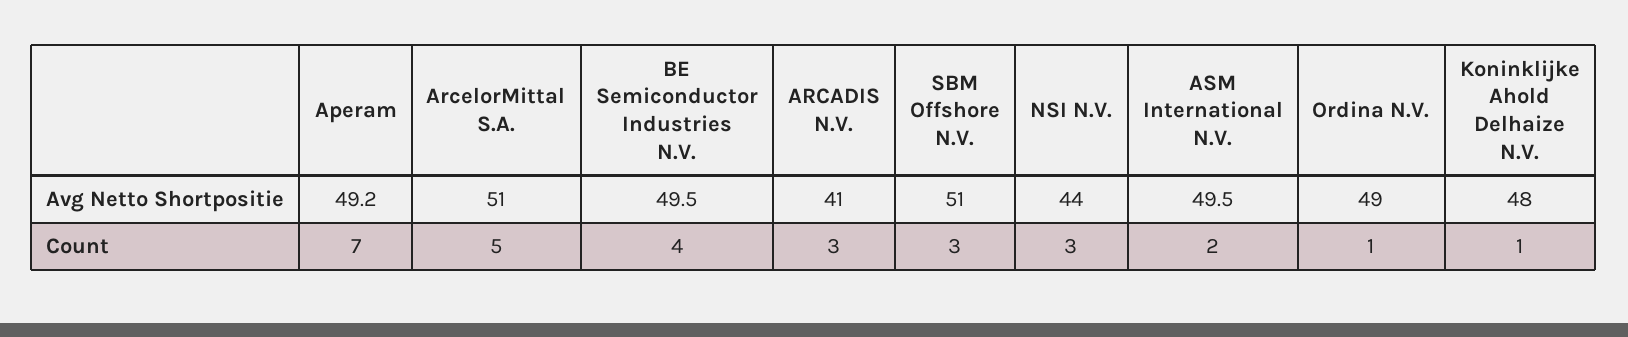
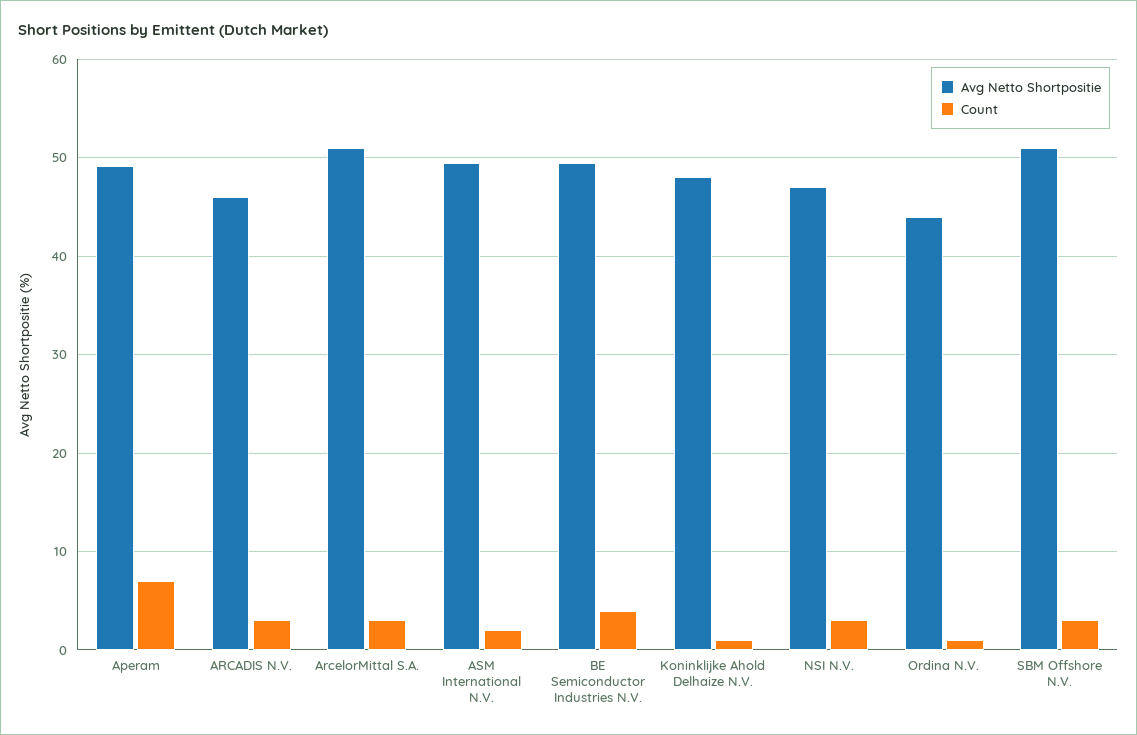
Avg Netto Shortpositie, ARCADIS N.V.: 41 -> 46
Avg Netto Shortpositie, NSI N.V.: 44 -> 47
Avg Netto Shortpositie, Ordina N.V.: 49 -> 44
Count, ArcelorMittal S.A.: 5 -> 3

